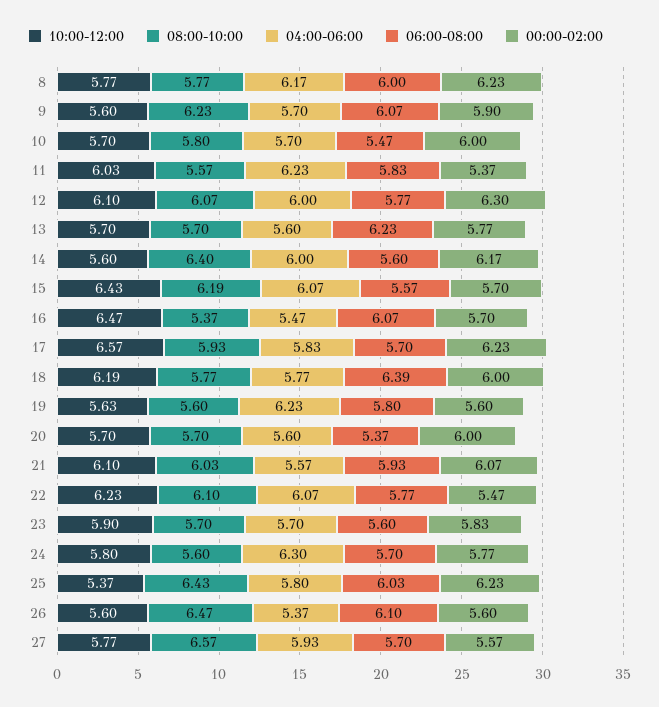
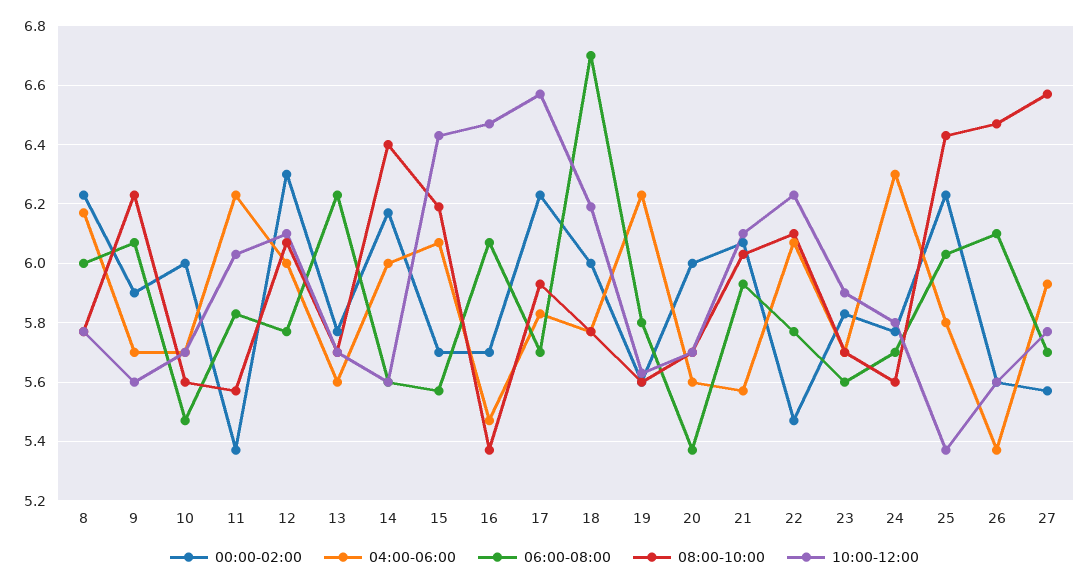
08:00-10:00, 10: 5.8 -> 5.6
06:00-08:00, 18: 6.39 -> 6.7

